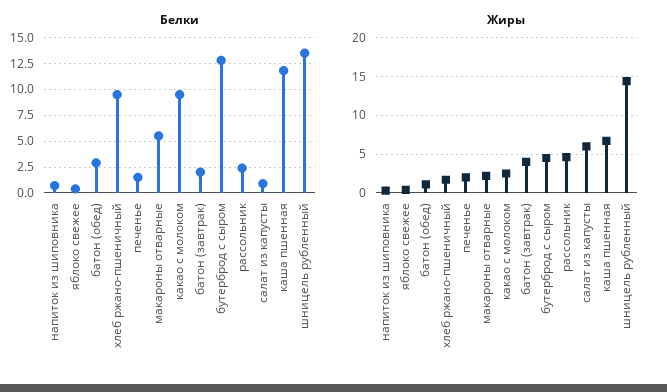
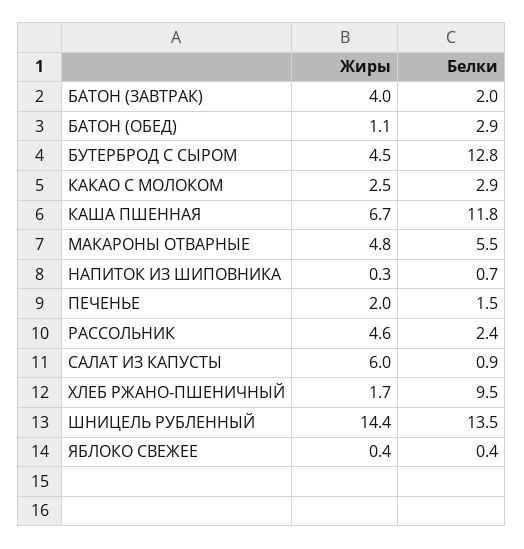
Белки, какао с молоком: 10 -> 2.9
Жиры, макароны отварные: 2 -> 4.8

